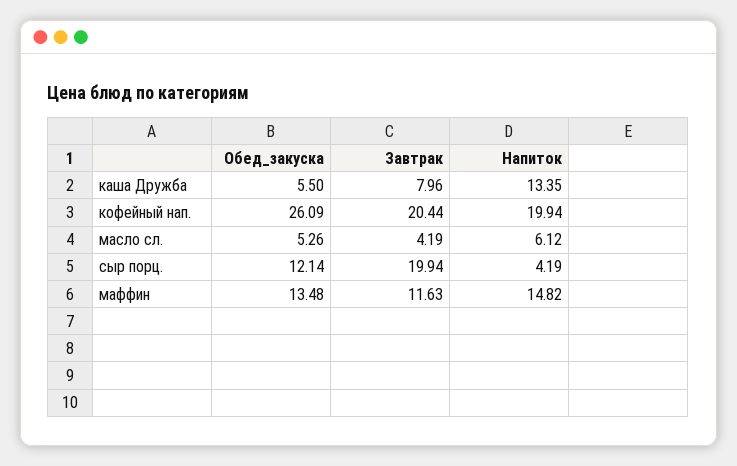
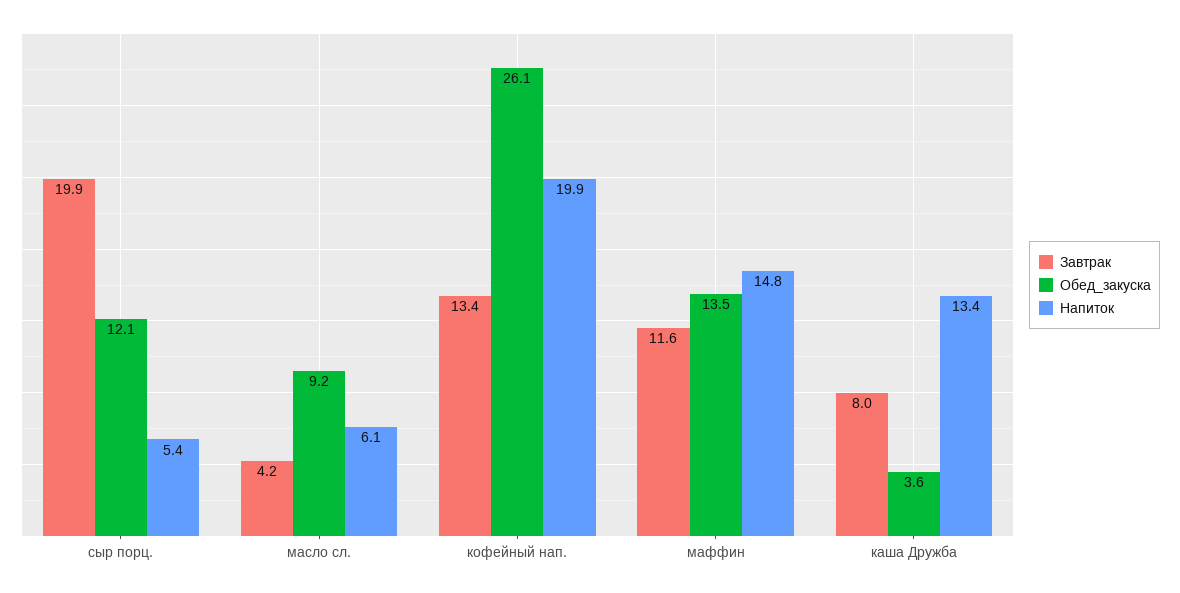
Обед_закуска, каша Дружба: 5.5 -> 3.6
Завтрак, кофейный нап.: 20.44 -> 13.4
Обед_закуска, масло сл.: 5.26 -> 9.2
Напиток, сыр порц.: 4.19 -> 5.4

